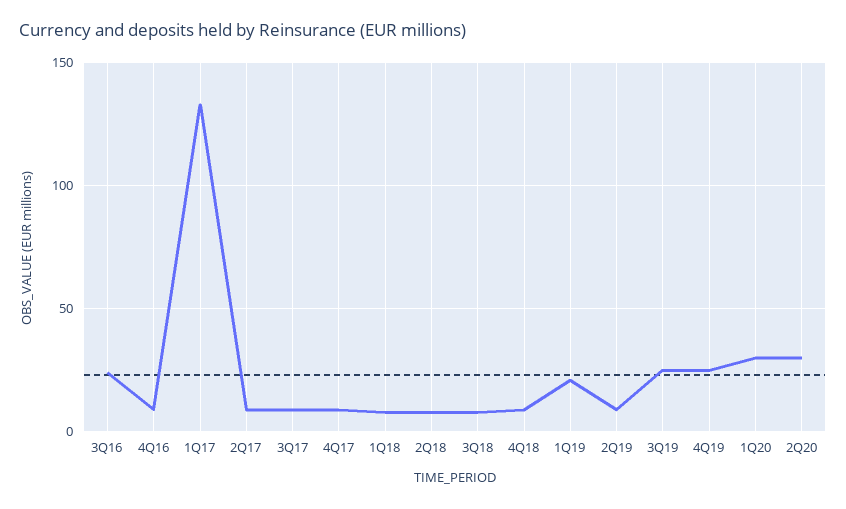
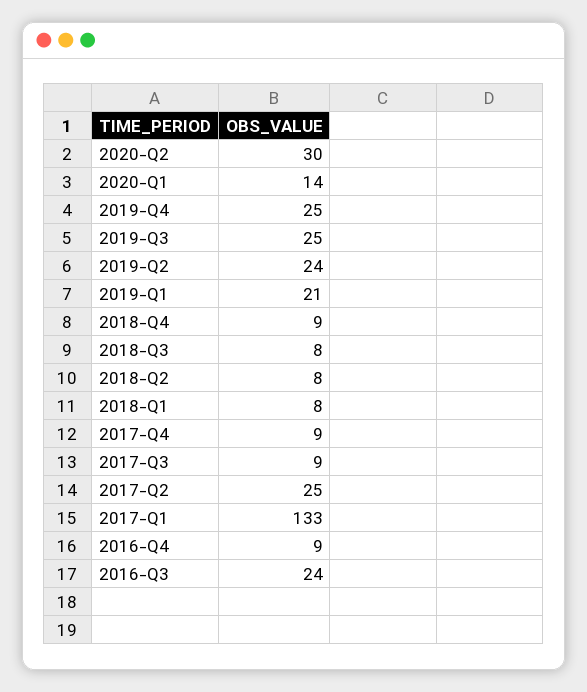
2Q17: 10 -> 25
2Q19: 10 -> 24
1Q20: 30 -> 14

